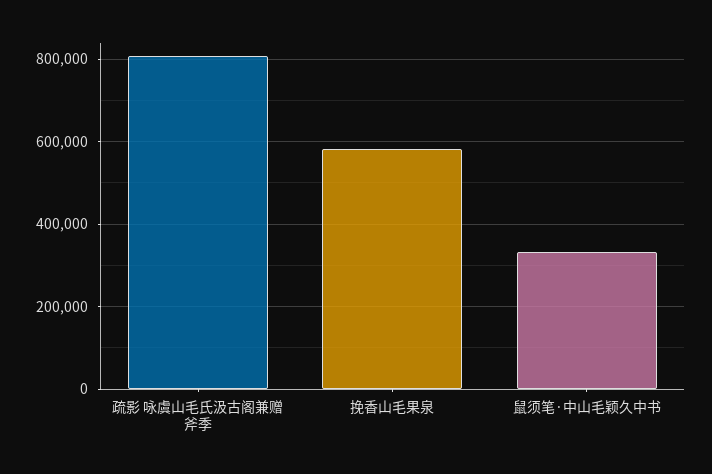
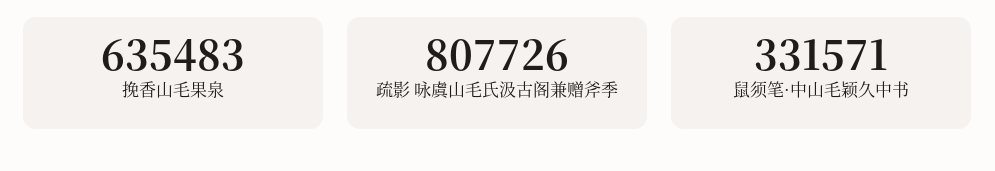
挽香山毛果泉: 580000 -> 635483

